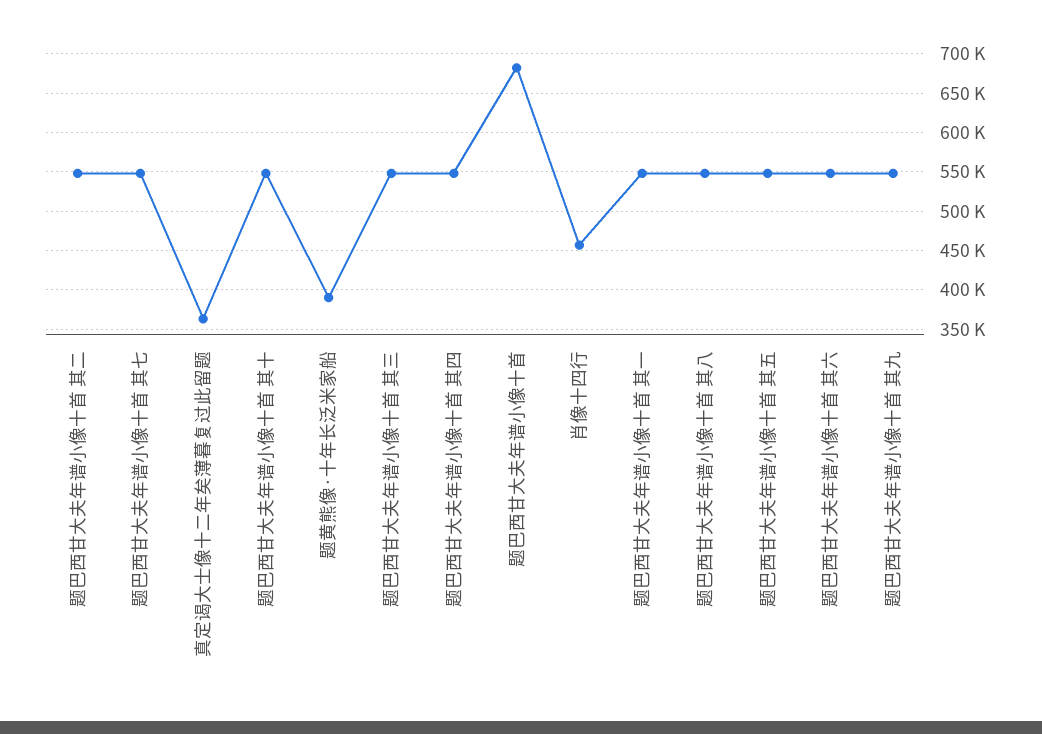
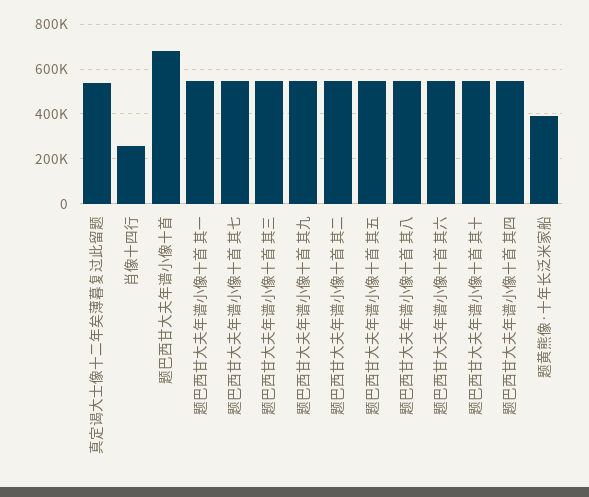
真定谒大士像十二年矣薄暮复过此留题: 360000 -> 550000
肖像十四行: 460000 -> 250000

